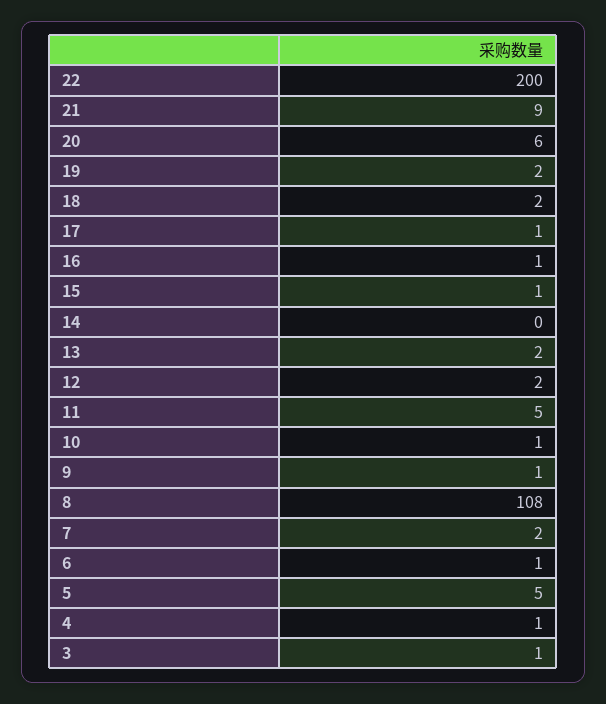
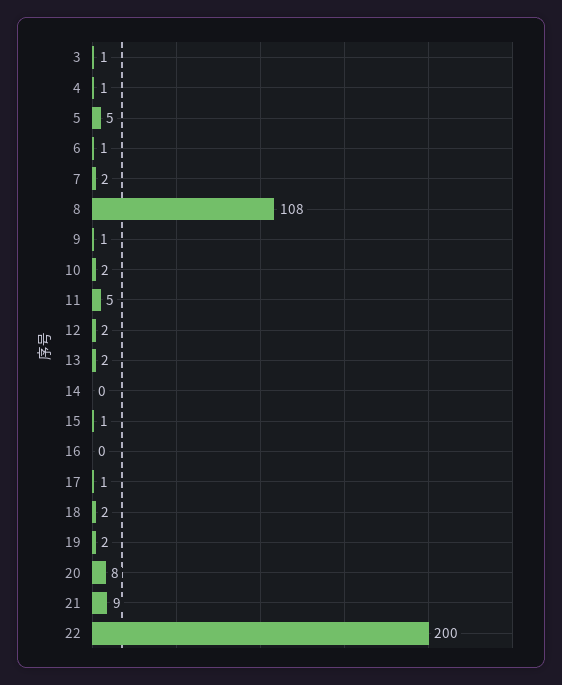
20: 6 -> 8
16: 1 -> 0
10: 1 -> 2

